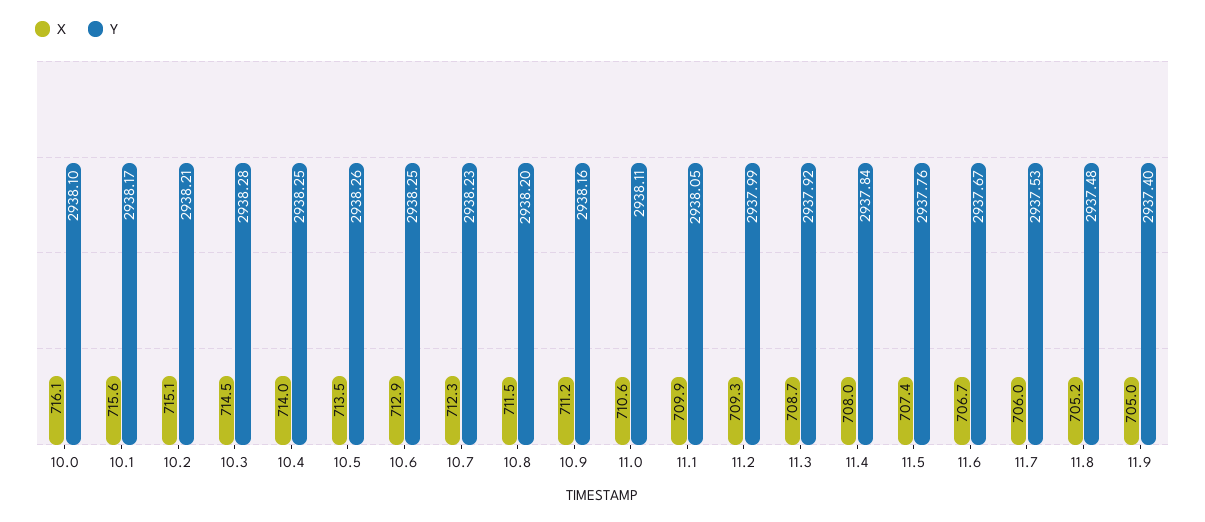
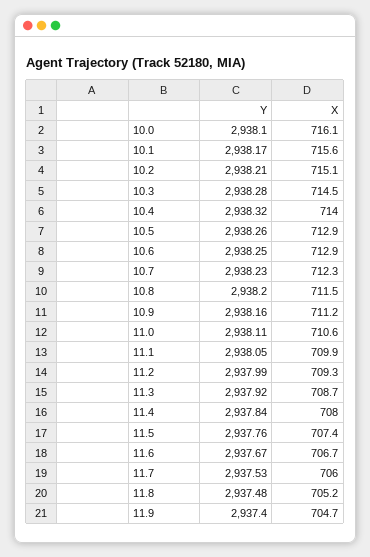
Y, 10.4: 2938.25 -> 2938.32
X, 10.5: 713.5 -> 712.9
X, 11.9: 705 -> 704.7

